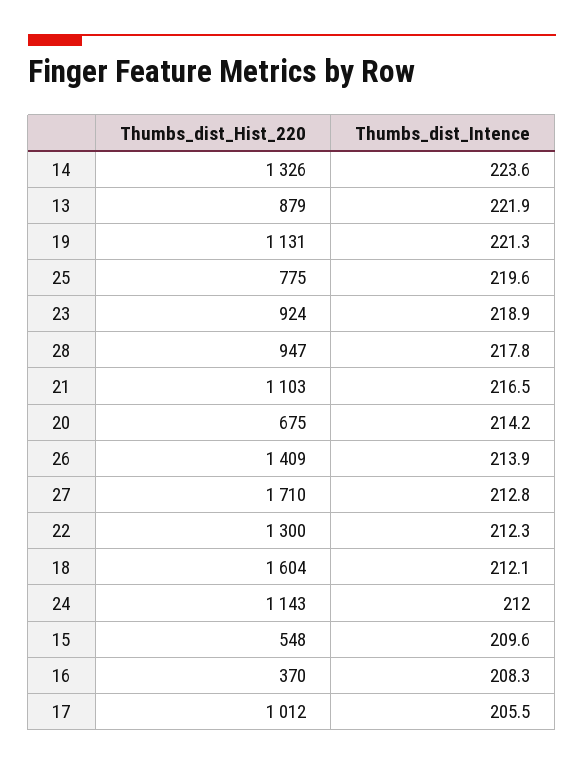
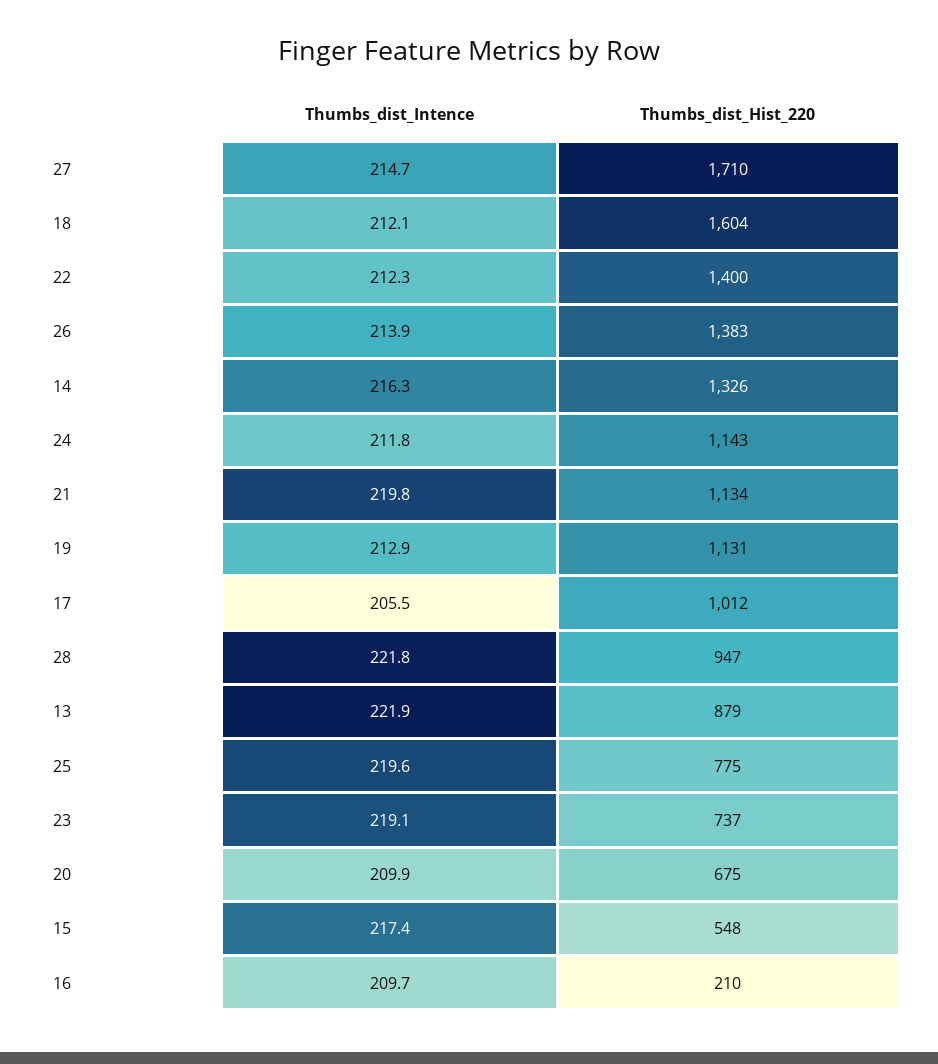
Thumbs_dist_Intence, 14: 223.6 -> 216.3
Thumbs_dist_Intence, 19: 221.3 -> 212.9
Thumbs_dist_Hist_220, 23: 924 -> 737
Thumbs_dist_Intence, 23: 218.9 -> 219.1
Thumbs_dist_Intence, 28: 217.8 -> 221.8
Thumbs_dist_Hist_220, 21: 1103 -> 1134
Thumbs_dist_Intence, 21: 216.5 -> 219.8
Thumbs_dist_Intence, 20: 214.2 -> 209.9
Thumbs_dist_Hist_220, 26: 1409 -> 1383
Thumbs_dist_Intence, 27: 212.8 -> 214.7
Thumbs_dist_Hist_220, 22: 1300 -> 1400
Thumbs_dist_Intence, 24: 212 -> 211.8
Thumbs_dist_Intence, 15: 209.6 -> 217.4
Thumbs_dist_Hist_220, 16: 370 -> 210
Thumbs_dist_Intence, 16: 208.3 -> 209.7

